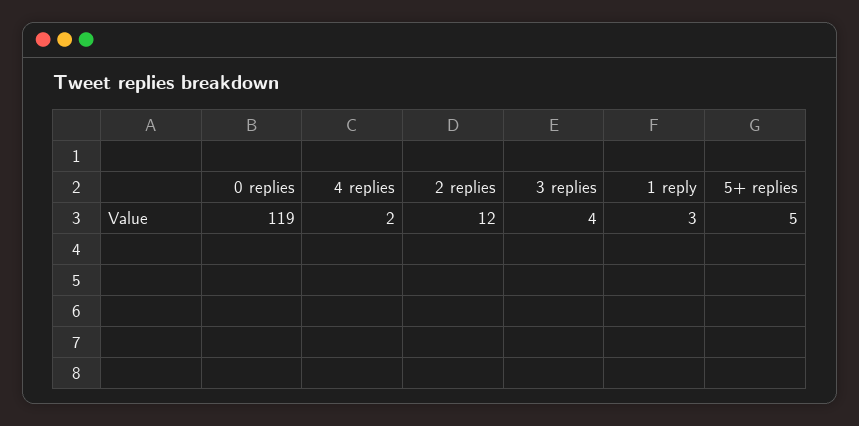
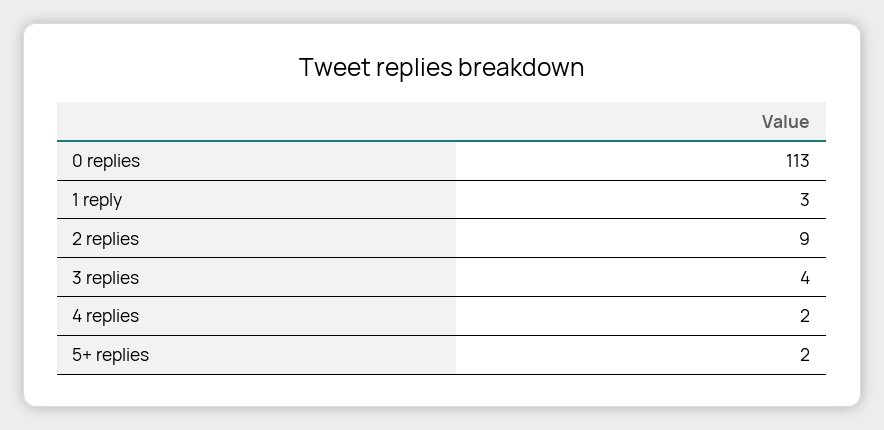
0 replies: 119 -> 113
2 replies: 12 -> 9
5+ replies: 5 -> 2

